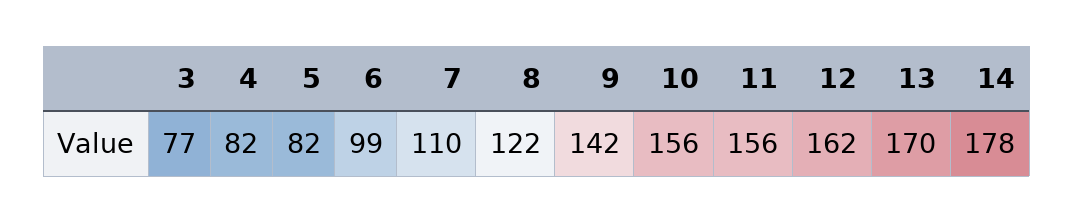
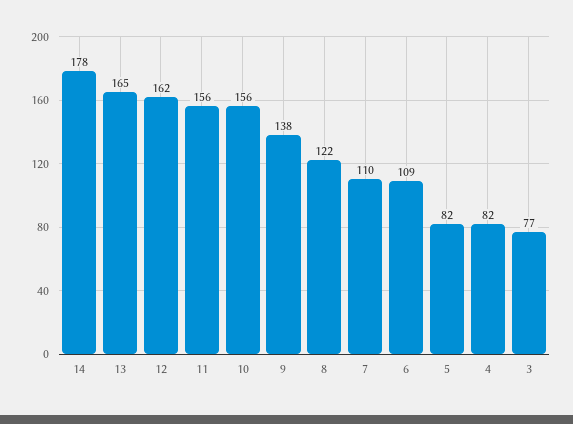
6: 99 -> 109
9: 142 -> 138
13: 170 -> 165

